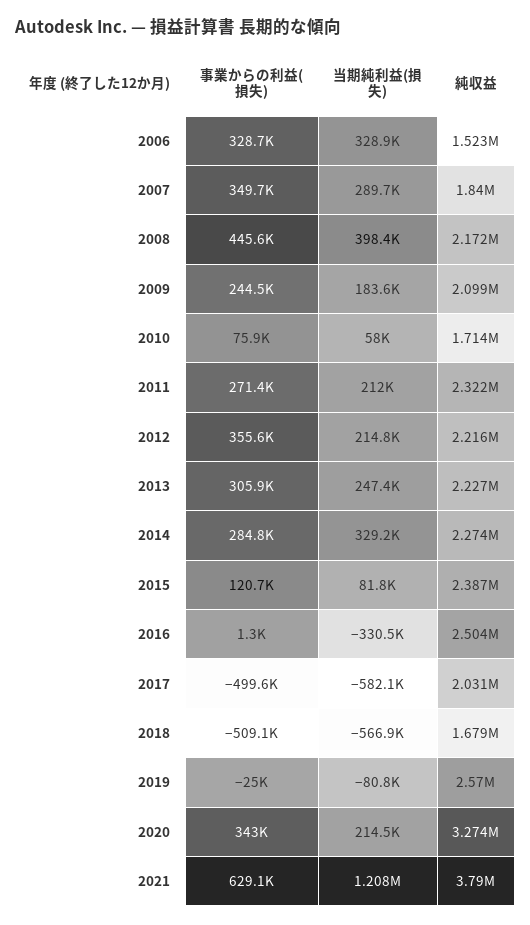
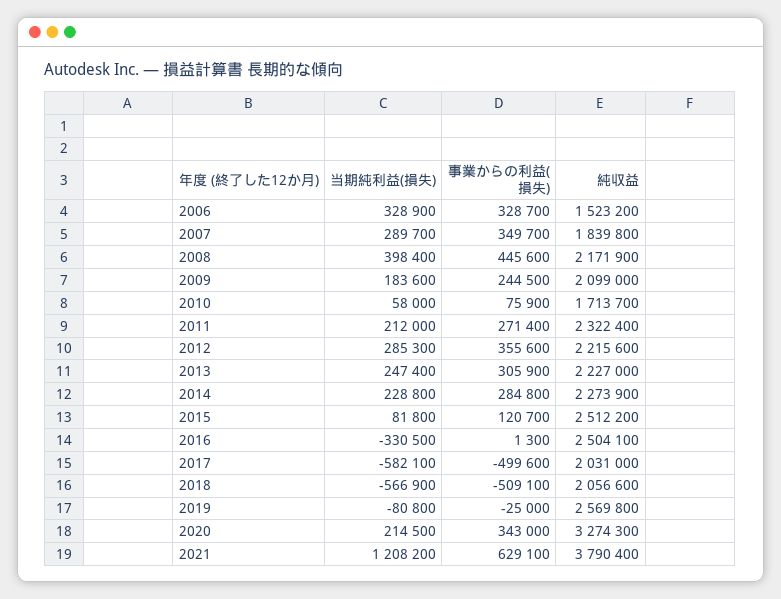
当期純利益(損失), 2012: 214800 -> 285300
当期純利益(損失), 2014: 329200 -> 228800
純収益, 2015: 2387000 -> 2512200
純収益, 2018: 1679000 -> 2056600

